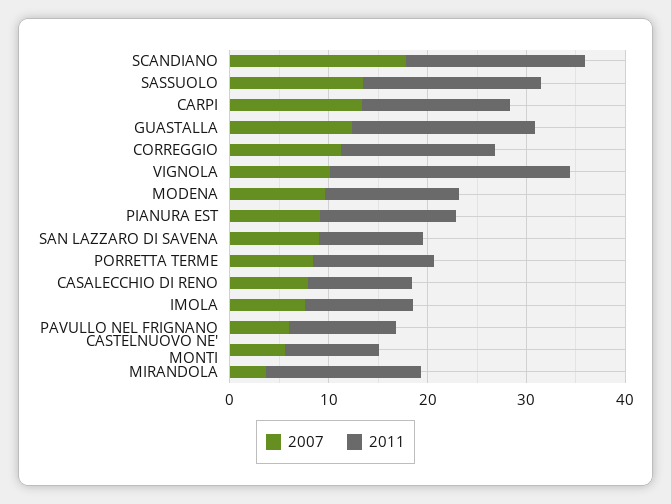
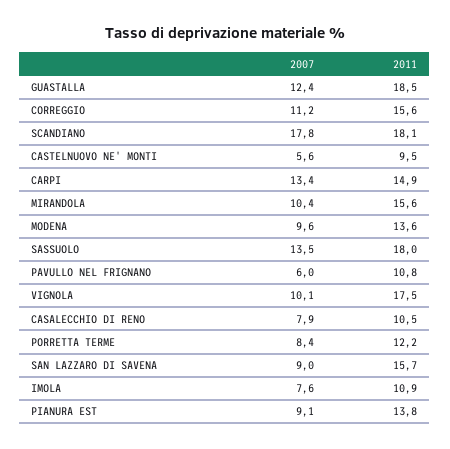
2011, VIGNOLA: 24 -> 17.5
2011, SAN LAZZARO DI SAVENA: 10 -> 15.7
2007, MIRANDOLA: 4 -> 10.4

